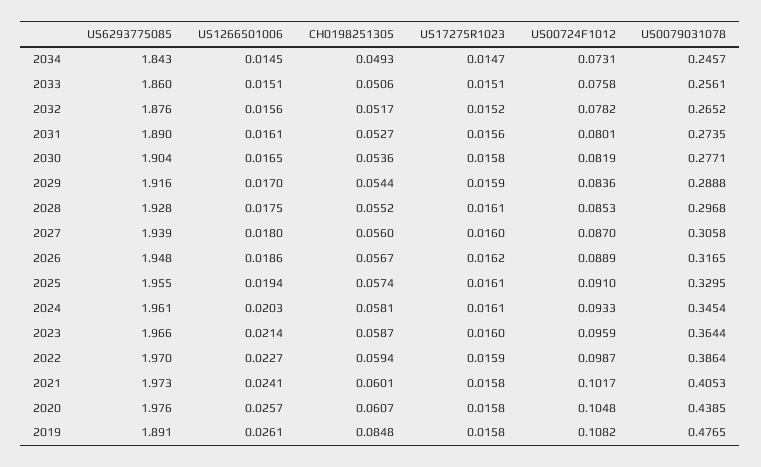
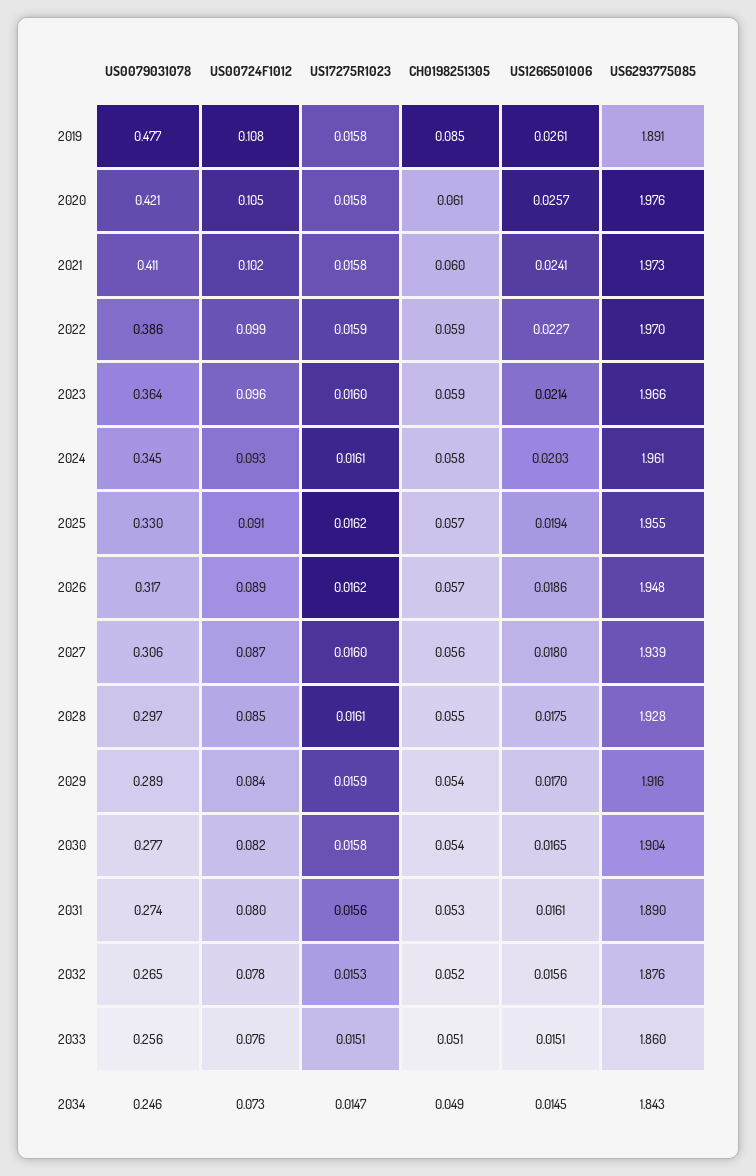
US17275R1023, 2032: 0.0152 -> 0.0153
US17275R1023, 2025: 0.0161 -> 0.0162
US0079031078, 2021: 0.4053 -> 0.411
US0079031078, 2020: 0.4385 -> 0.421

